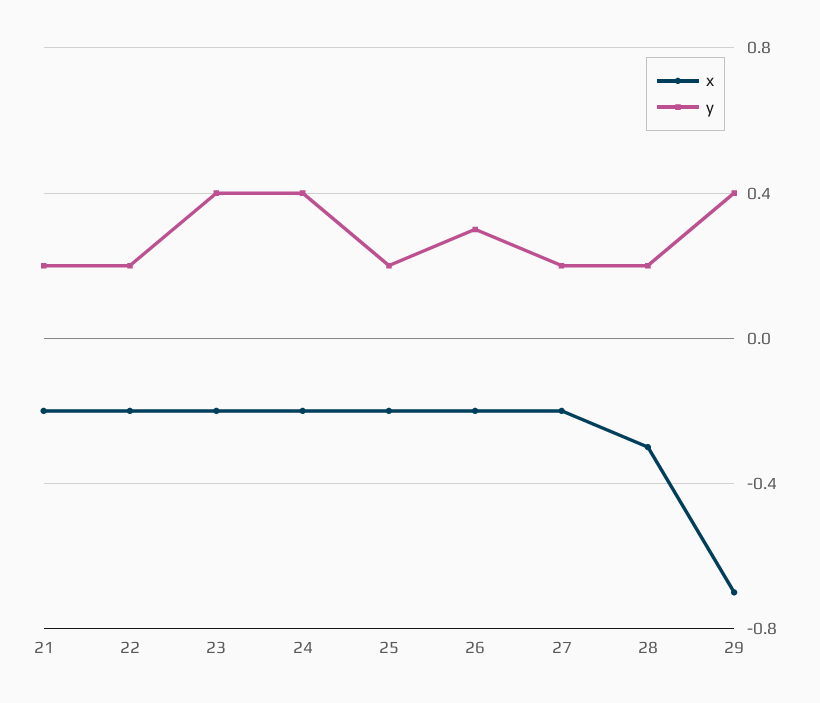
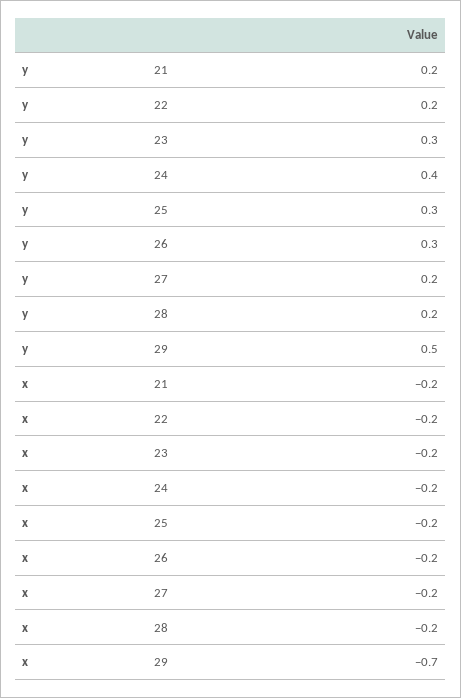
y, 23: 0.4 -> 0.3
y, 25: 0.2 -> 0.3
x, 28: -0.3 -> -0.2
y, 29: 0.4 -> 0.5

